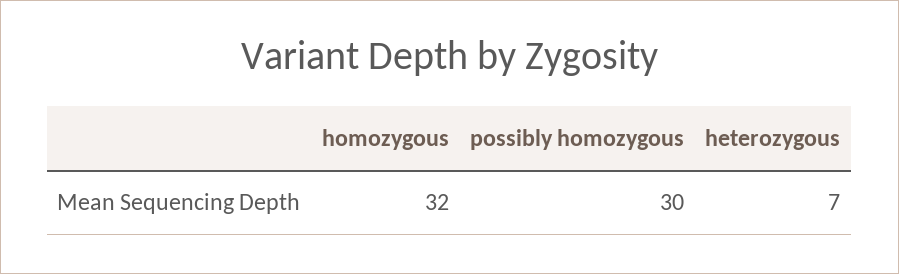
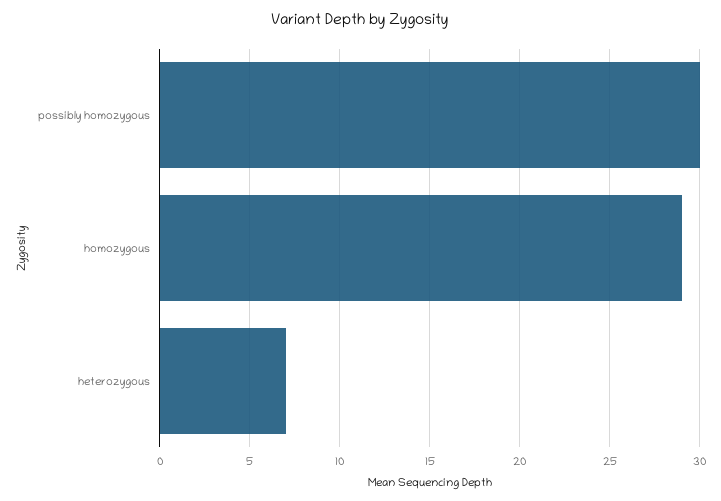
homozygous: 32 -> 29

